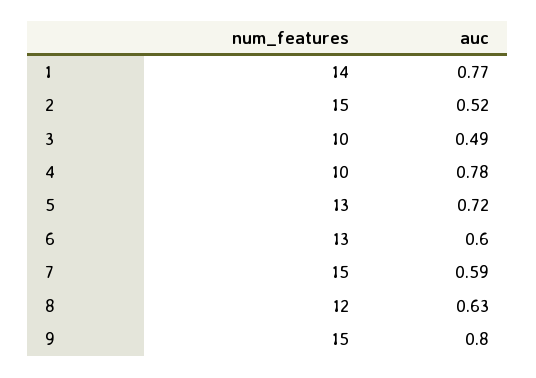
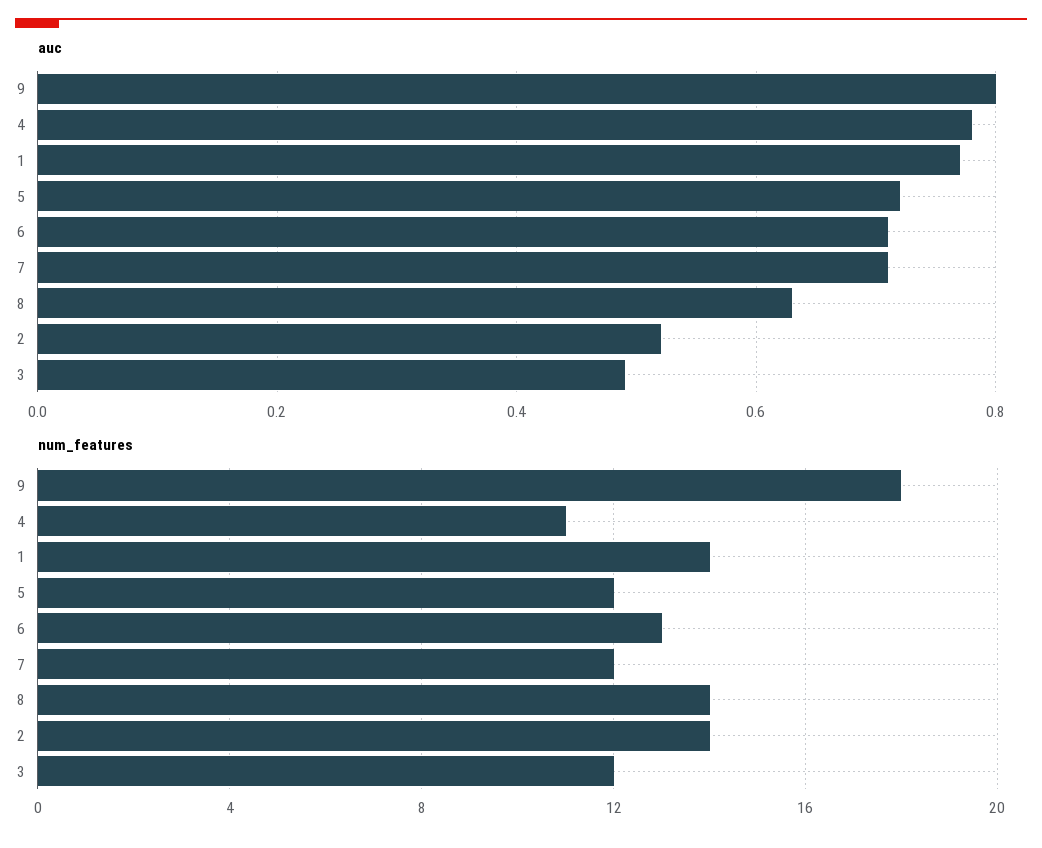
num_features, 2: 15 -> 14
num_features, 3: 10 -> 12
num_features, 4: 10 -> 11
num_features, 5: 13 -> 12
auc, 6: 0.6 -> 0.7
num_features, 7: 15 -> 12
auc, 7: 0.59 -> 0.7
num_features, 8: 12 -> 14
num_features, 9: 15 -> 18

